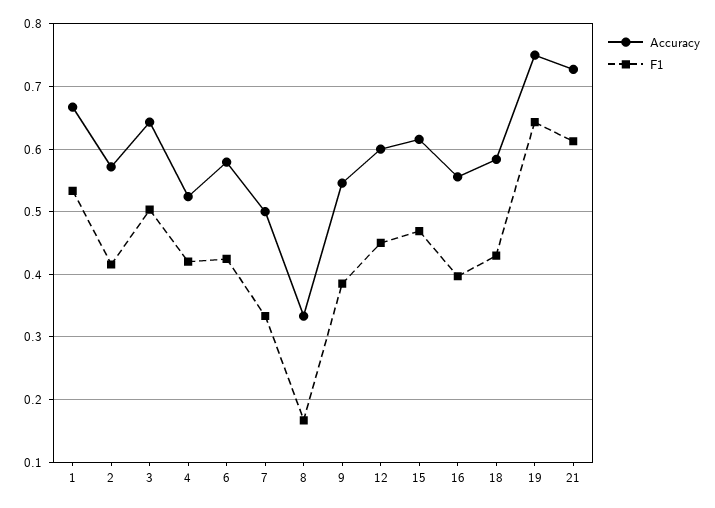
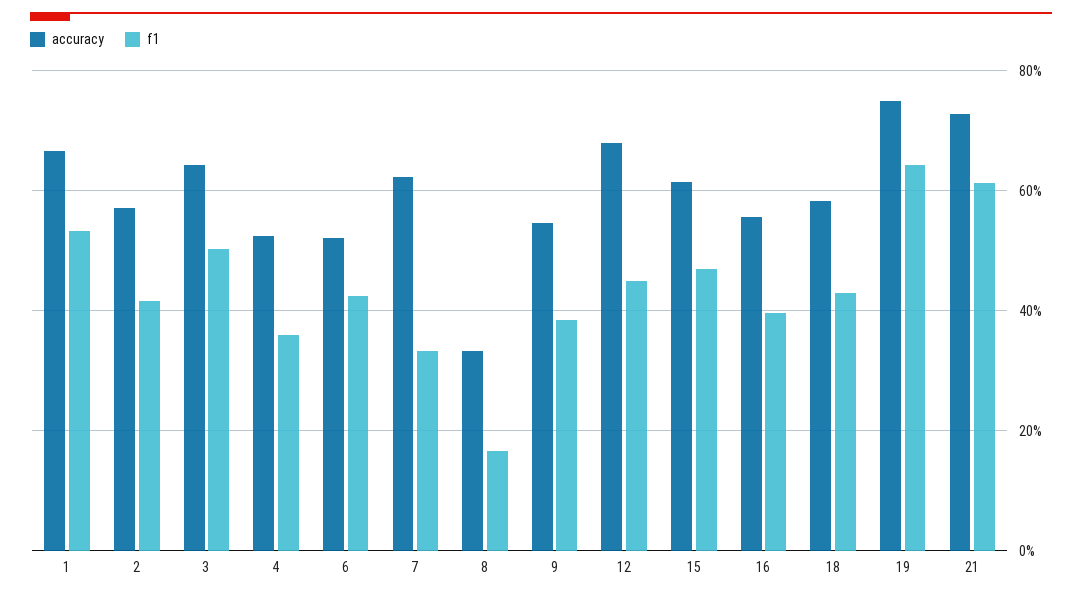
F1, 4: 0.42 -> 0.36
Accuracy, 6: 0.58 -> 0.52
Accuracy, 7: 0.5 -> 0.62
Accuracy, 12: 0.6 -> 0.68

